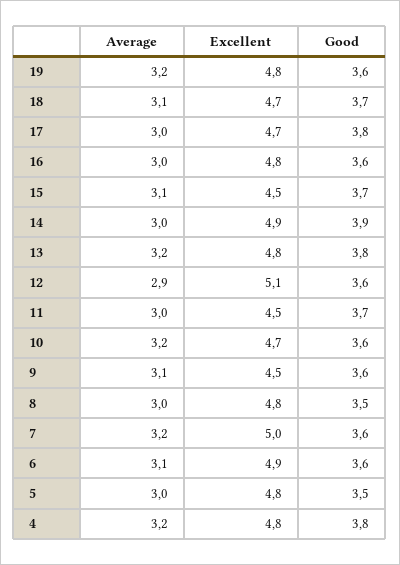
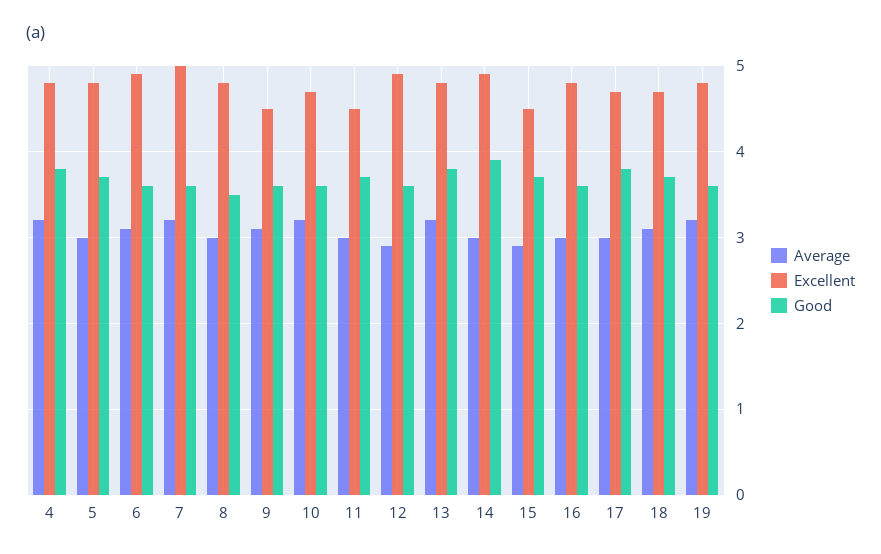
Average, 15: 3.1 -> 2.9
Excellent, 12: 5.1 -> 4.9
Good, 5: 3.5 -> 3.7

